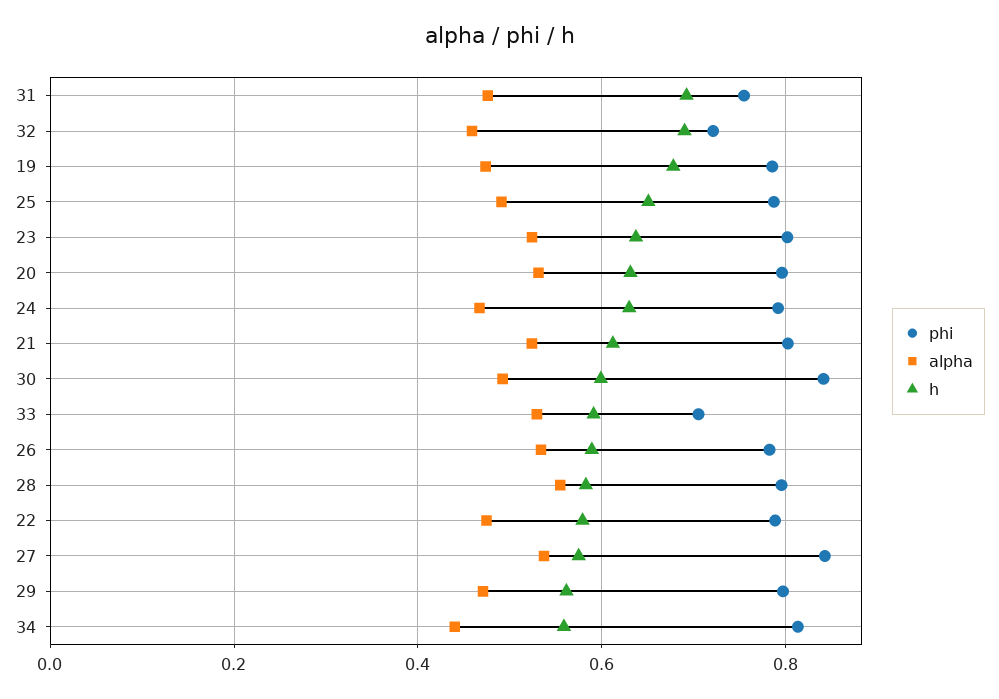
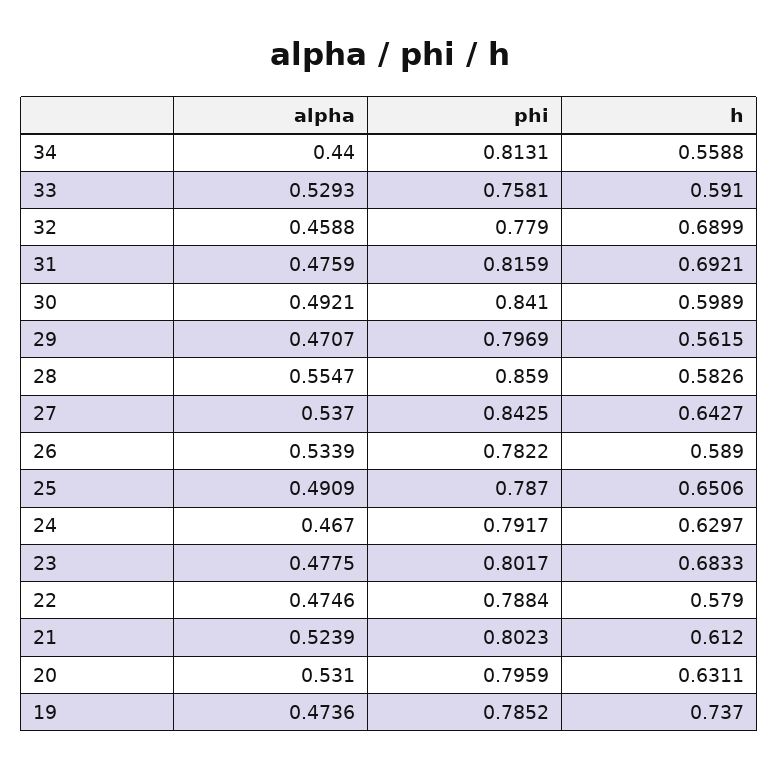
phi, 31: 0.76 -> 0.8159
phi, 32: 0.72 -> 0.779
h, 19: 0.68 -> 0.737
alpha, 23: 0.52 -> 0.4775
h, 23: 0.64 -> 0.6833
phi, 33: 0.7 -> 0.7581
phi, 28: 0.8 -> 0.859
h, 27: 0.58 -> 0.6427

